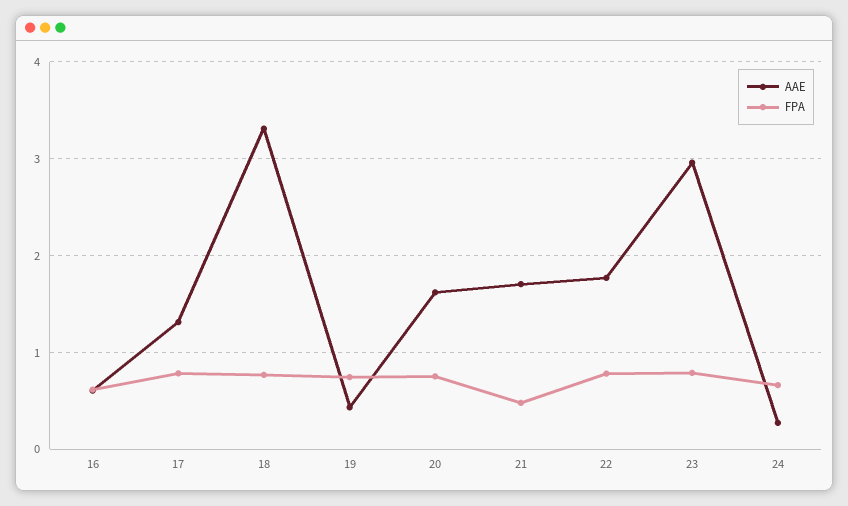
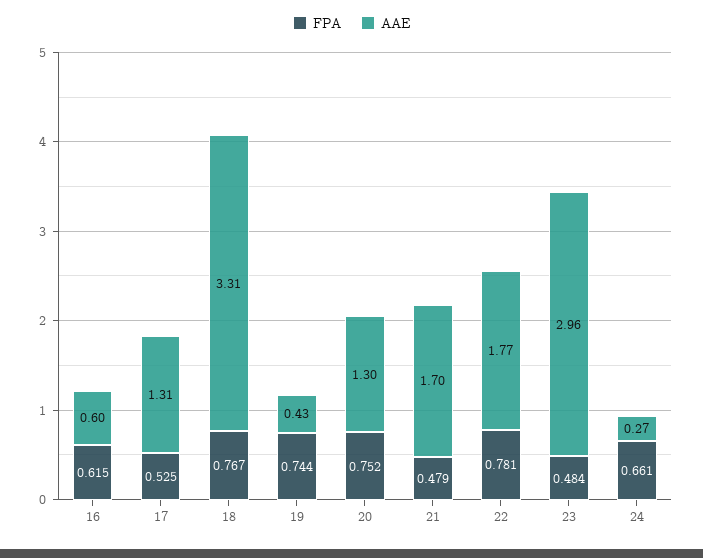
FPA, 17: 0.8 -> 0.525
AAE, 20: 1.6 -> 1.3
FPA, 23: 0.8 -> 0.484

